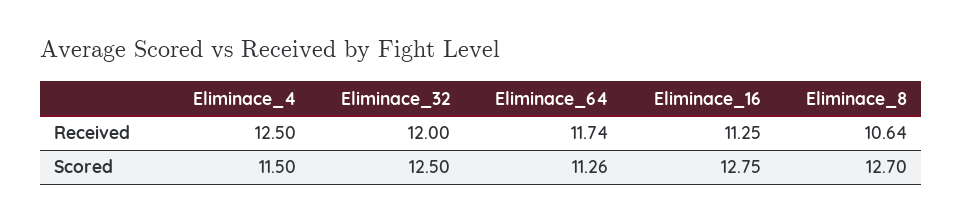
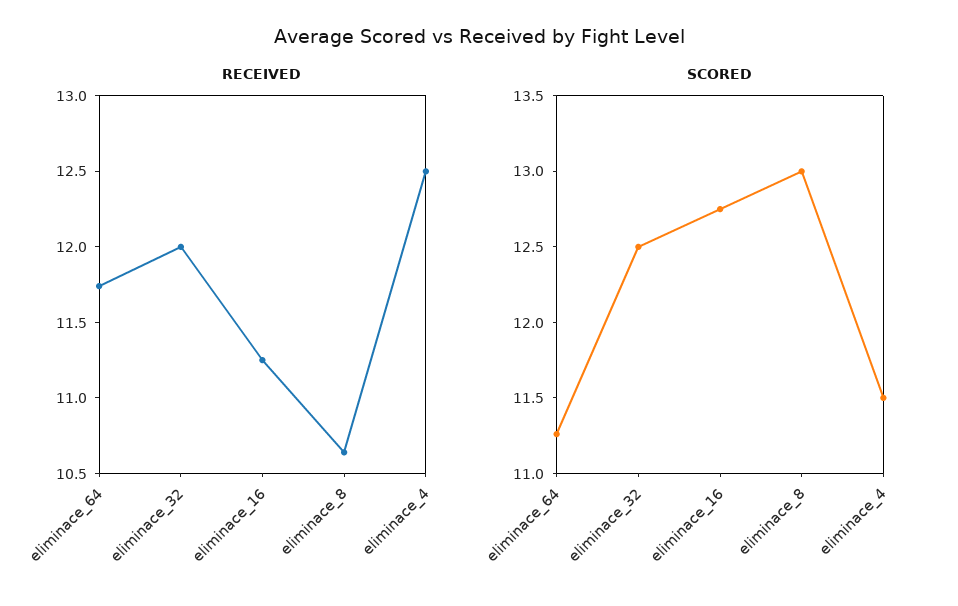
Scored, Eliminace_8: 12.7 -> 13

